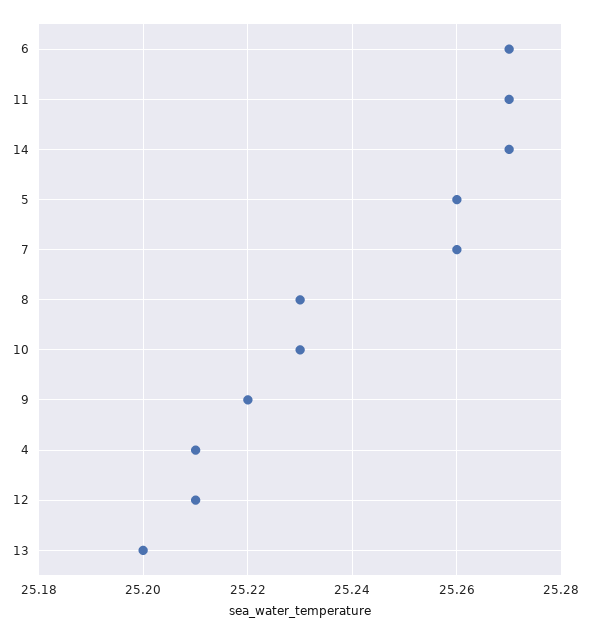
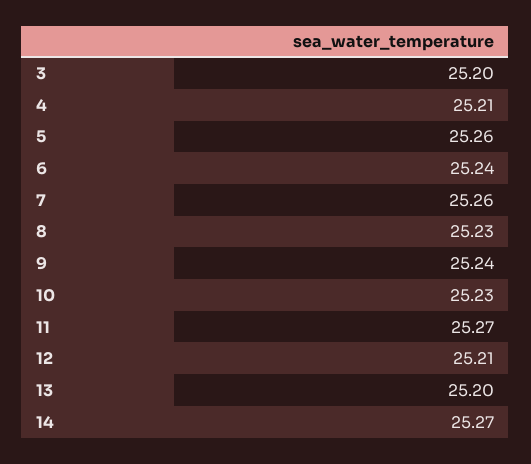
6: 25.27 -> 25.24
9: 25.22 -> 25.24
3: none -> 25.2

